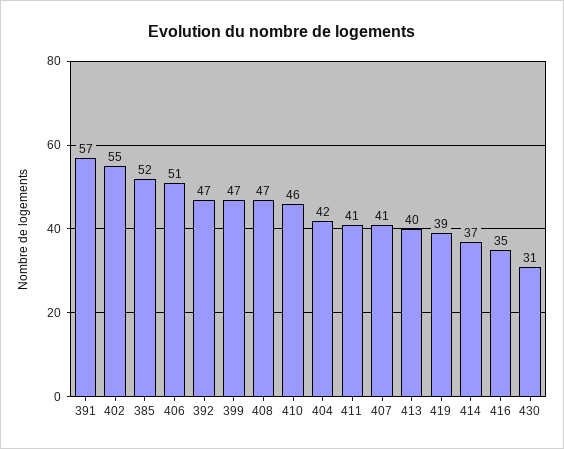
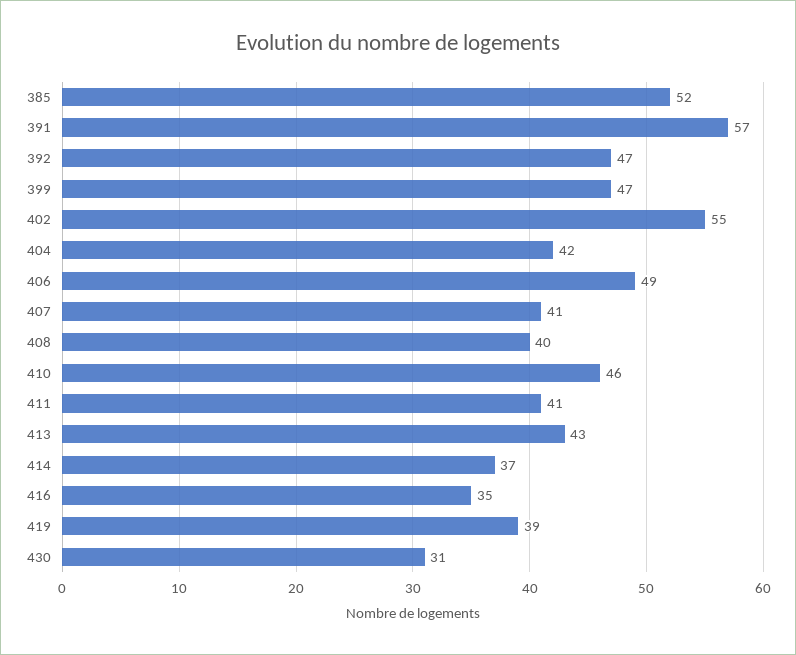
406: 51 -> 49
408: 47 -> 40
413: 40 -> 43

